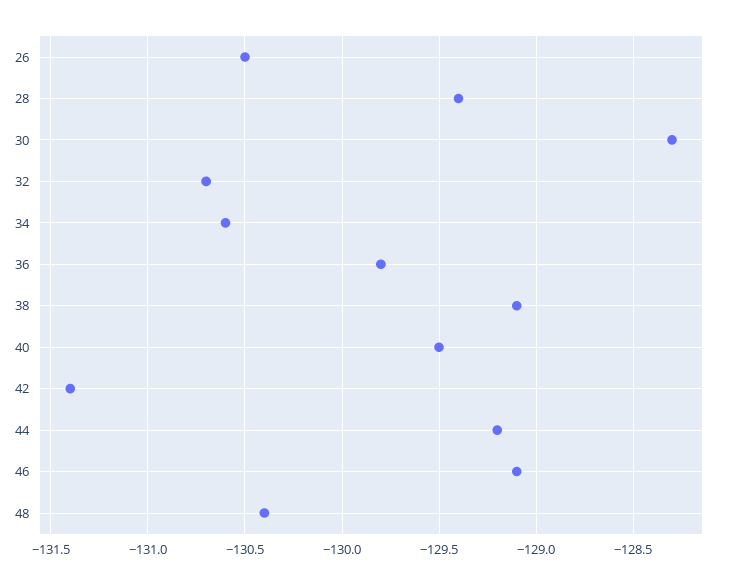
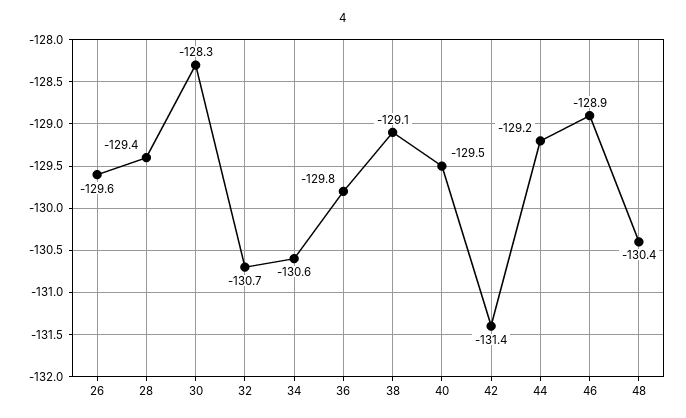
26: -130.5 -> -129.6
46: -129.1 -> -128.9

